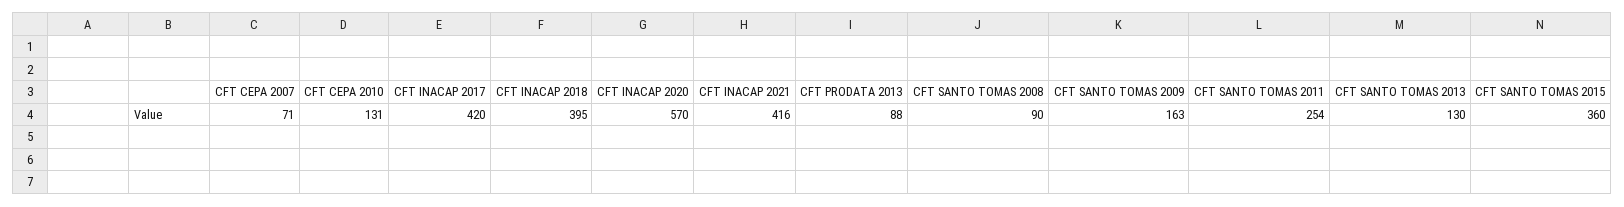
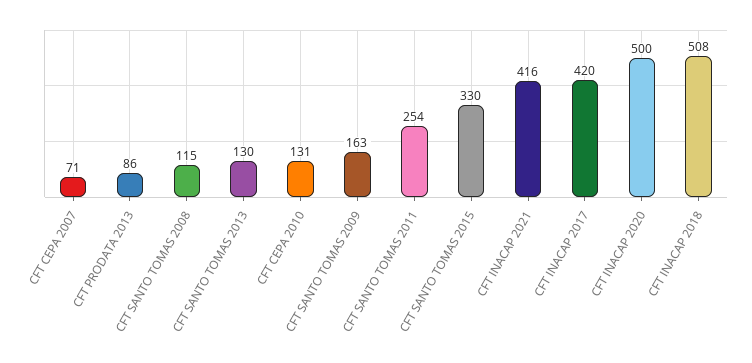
CFT INACAP 2018: 395 -> 508
CFT INACAP 2020: 570 -> 500
CFT PRODATA 2013: 88 -> 86
CFT SANTO TOMAS 2008: 90 -> 115
CFT SANTO TOMAS 2015: 360 -> 330

